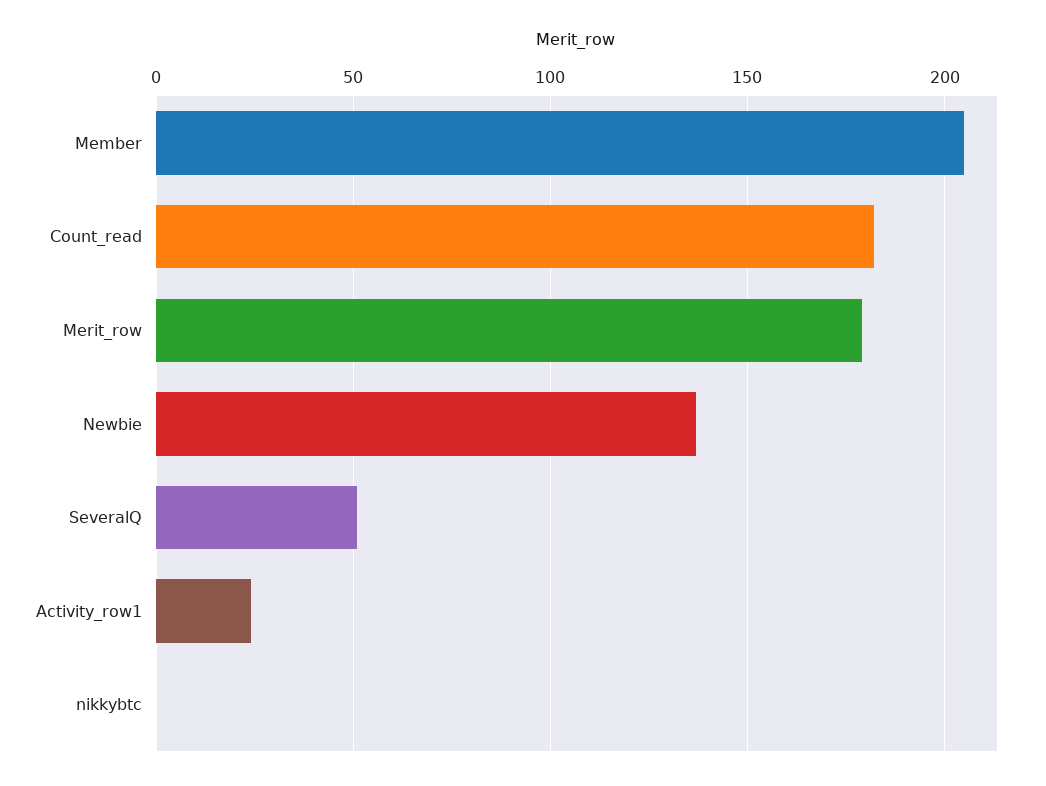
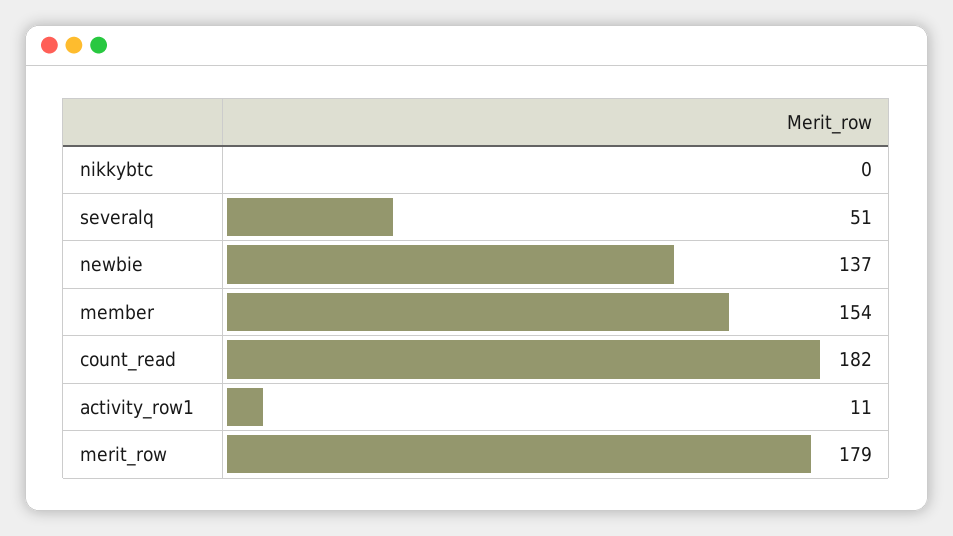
Member: 205 -> 154
Activity_row1: 25 -> 11

